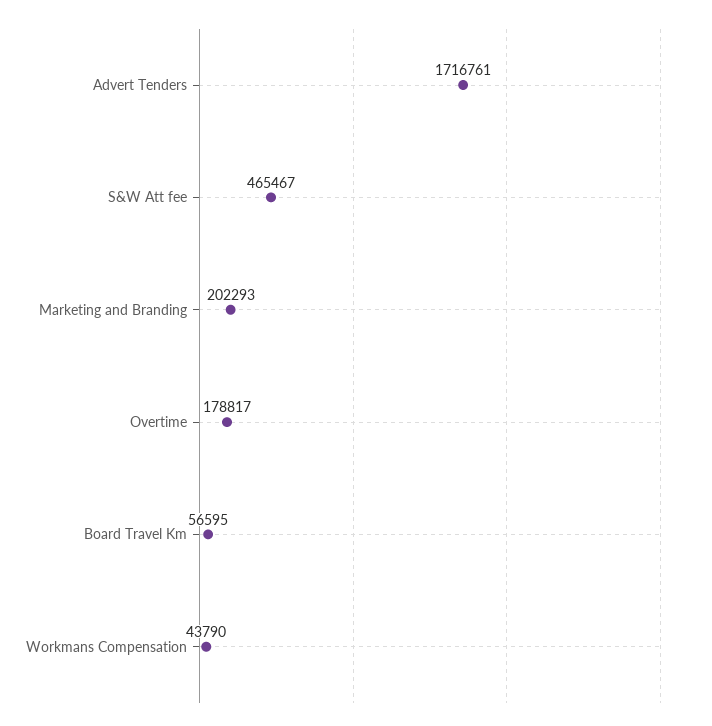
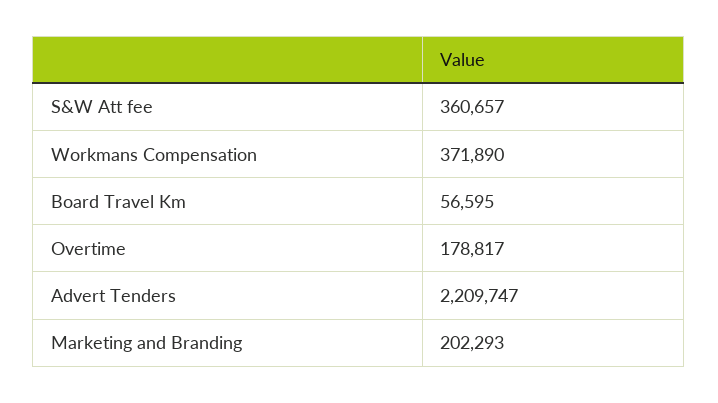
Advert Tenders: 1716761 -> 2209747
S&W Att fee: 465467 -> 360657
Workmans Compensation: 43790 -> 371890

